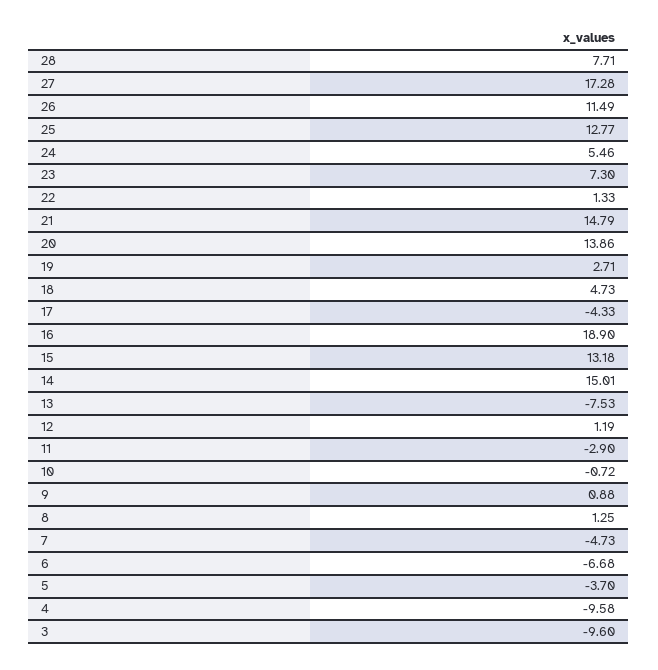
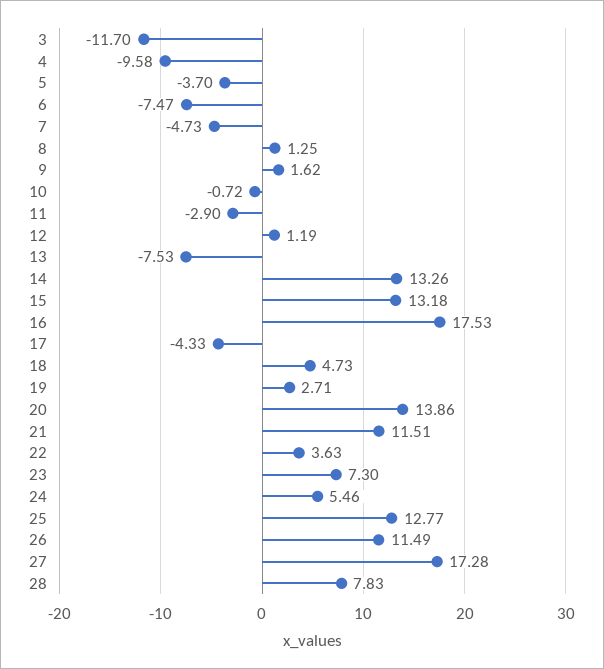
28: 7.71 -> 7.83
22: 1.33 -> 3.63
21: 14.79 -> 11.51
16: 18.9 -> 17.53
14: 15.01 -> 13.26
9: 0.88 -> 1.62
6: -6.68 -> -7.47
3: -9.6 -> -11.7

